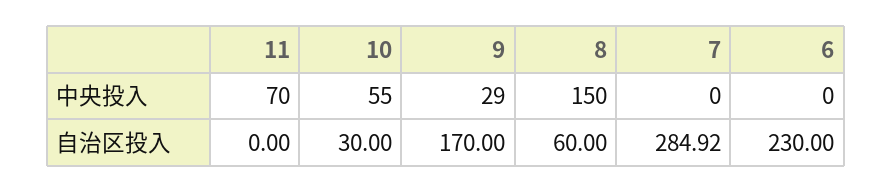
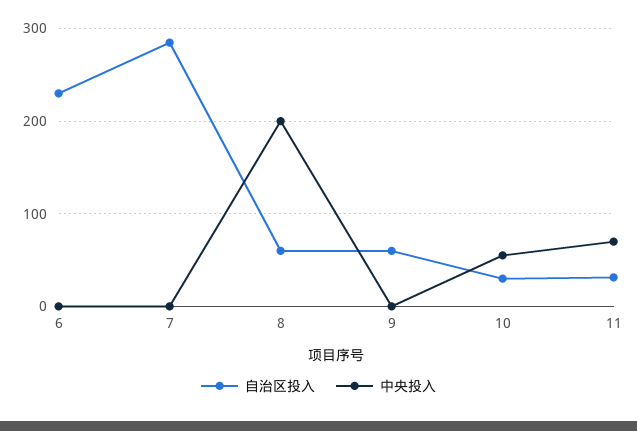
中央投入, 9: 29 -> 0
中央投入, 8: 150 -> 200
自治区投入, 11: 0 -> 30
自治区投入, 9: 170 -> 60

